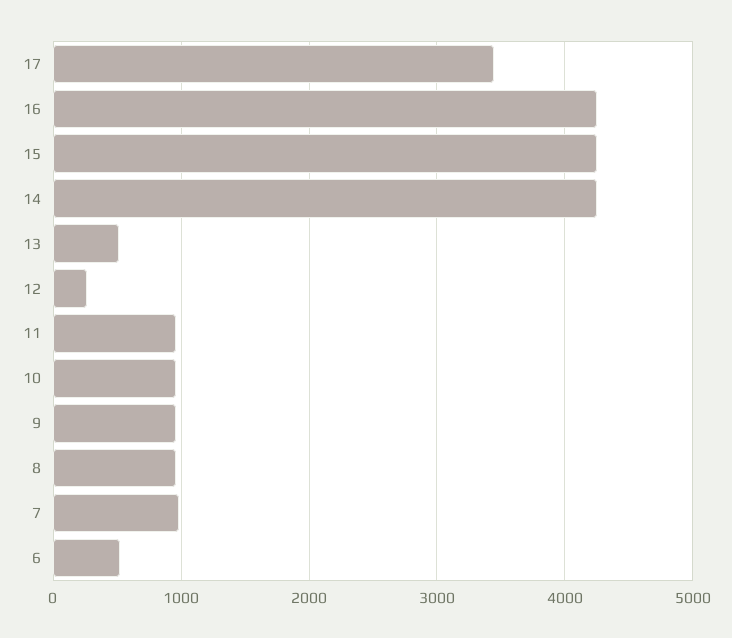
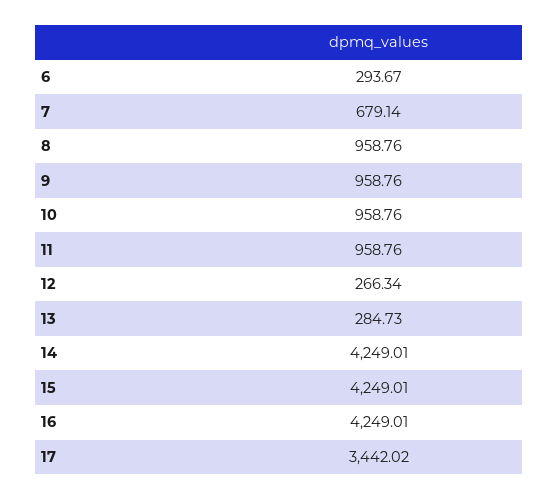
13: 500 -> 284.73
7: 1000 -> 679.14
6: 500 -> 293.67

